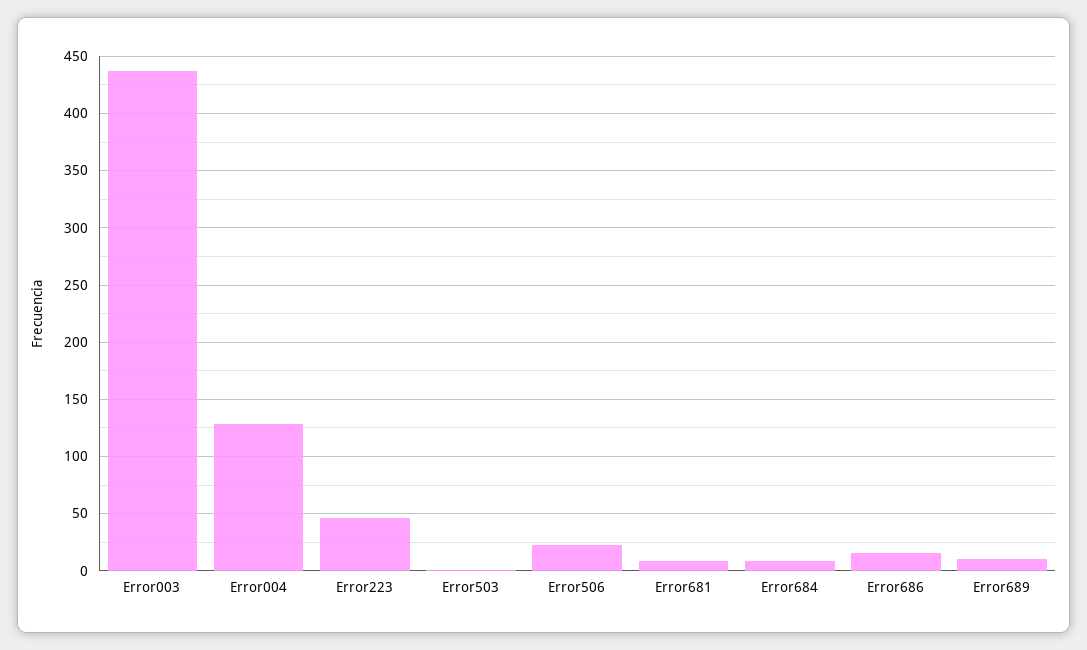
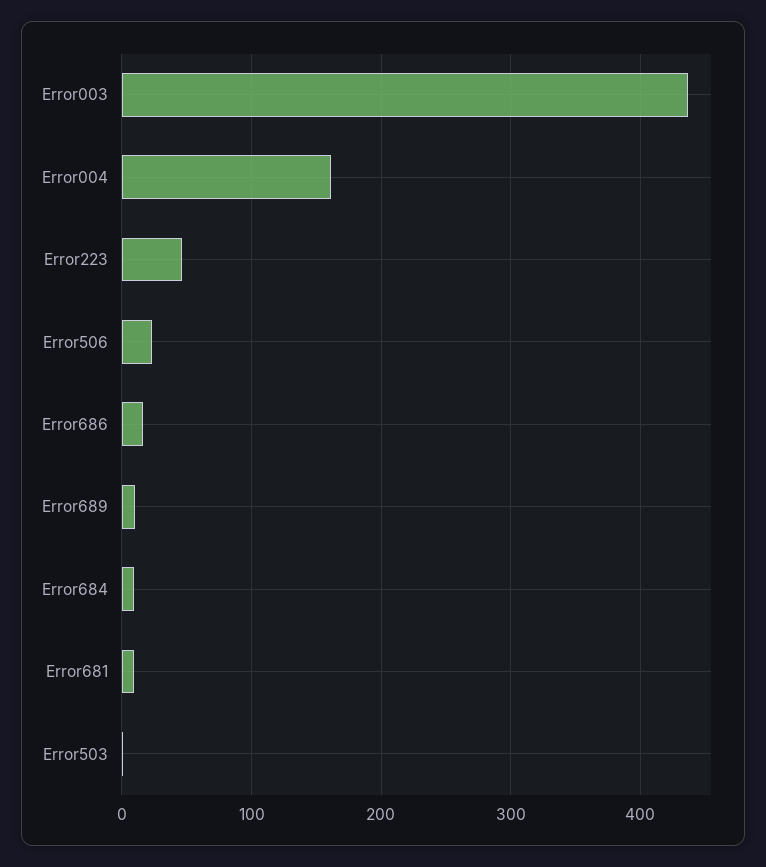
Error004: 130 -> 160

